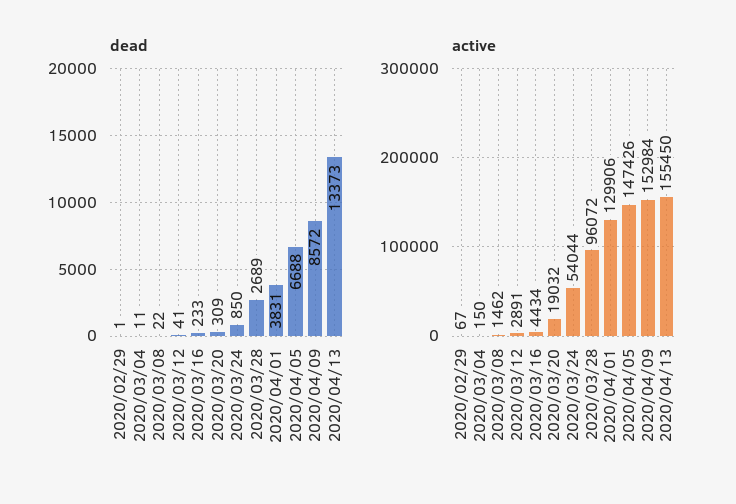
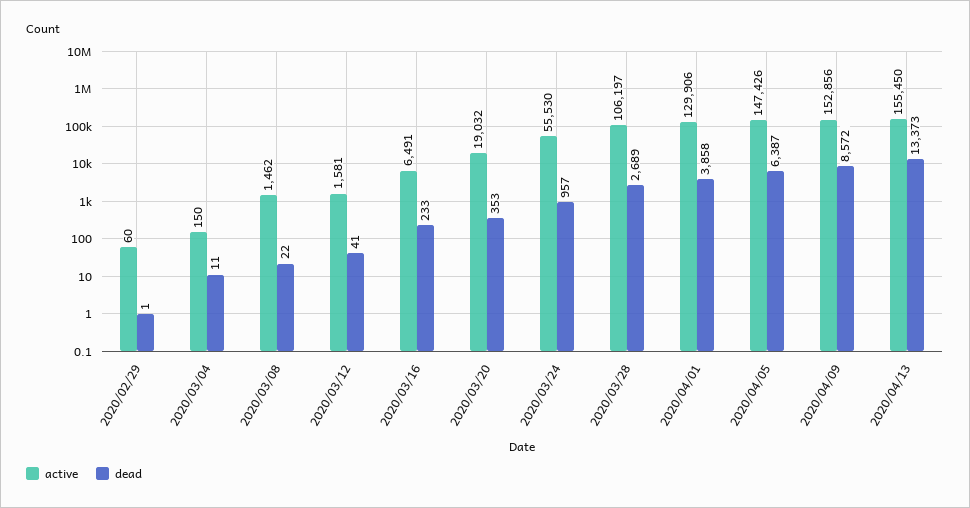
dead, 2020/03/20: 309 -> 353
dead, 2020/03/24: 850 -> 957
dead, 2020/04/01: 3831 -> 3858
dead, 2020/04/05: 6688 -> 6387
active, 2020/02/29: 67 -> 60
active, 2020/03/12: 2891 -> 1581
active, 2020/03/16: 4434 -> 6491
active, 2020/03/24: 54044 -> 55530
active, 2020/03/28: 96072 -> 106197
active, 2020/04/09: 152984 -> 152856

